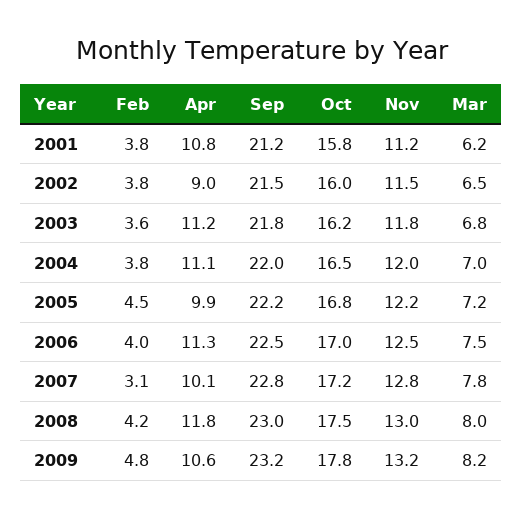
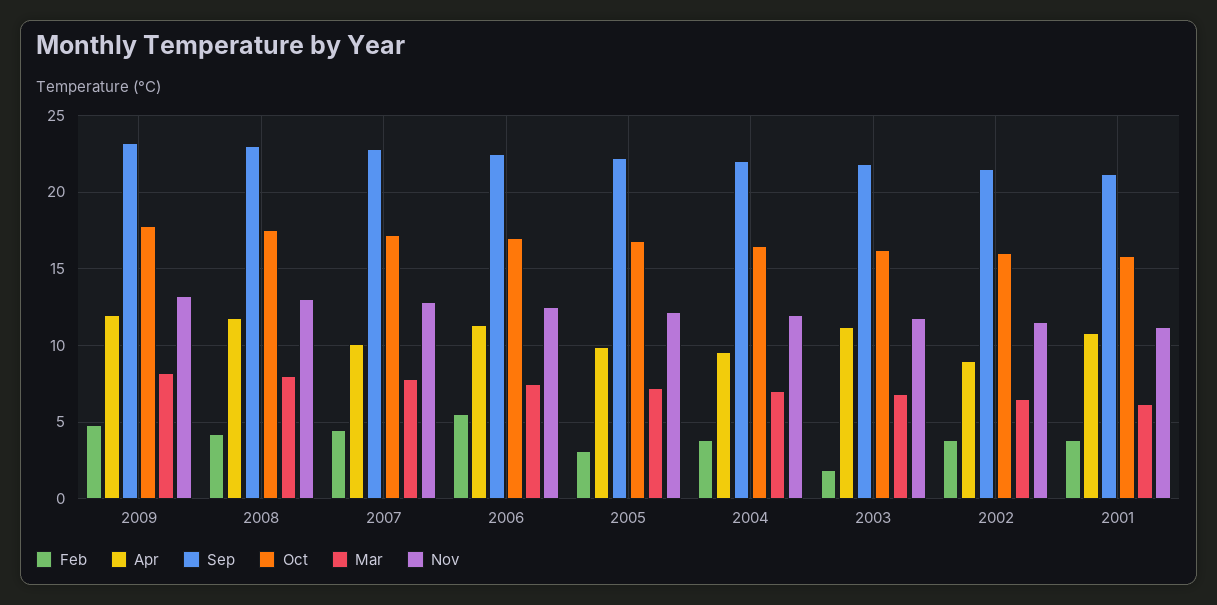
Feb, 2003: 3.6 -> 2
Apr, 2004: 11.1 -> 9.5
Feb, 2005: 4.5 -> 3
Feb, 2006: 4 -> 5.5
Feb, 2007: 3.1 -> 4.5
Apr, 2009: 10.6 -> 12

